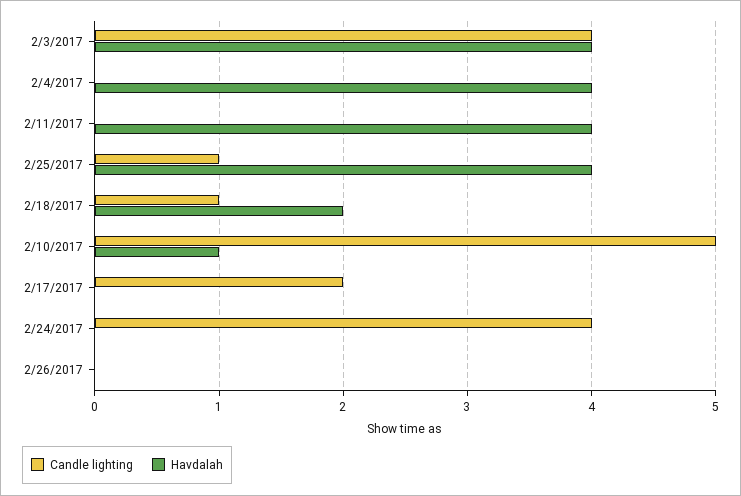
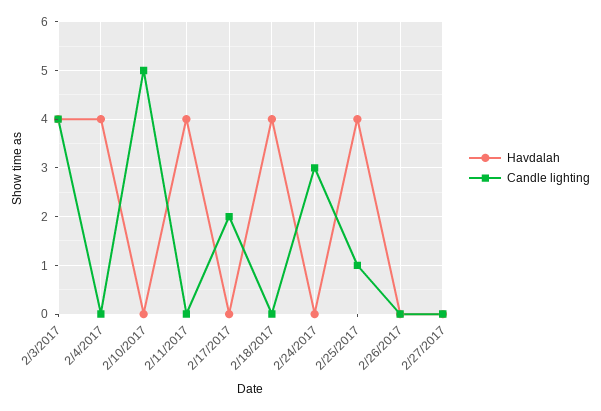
Candle lighting, 2/18/2017: 1 -> 0
Havdalah, 2/18/2017: 2 -> 4
Havdalah, 2/10/2017: 1 -> 0
Candle lighting, 2/24/2017: 4 -> 3
Havdalah, 2/27/2017: none -> 0
Candle lighting, 2/27/2017: none -> 0

